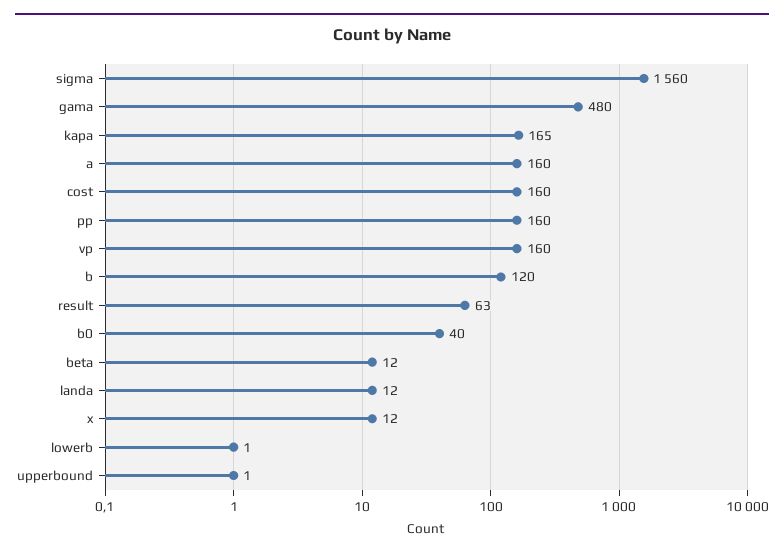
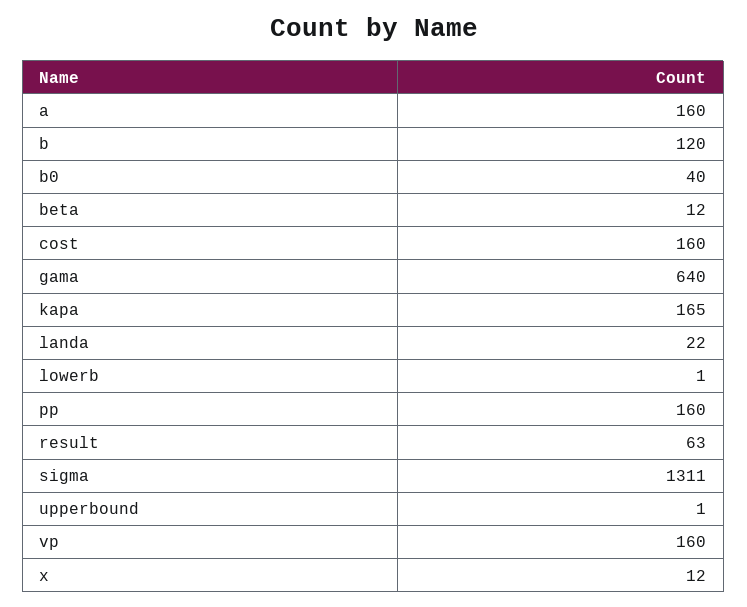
sigma: 1560 -> 1311
gama: 480 -> 640
landa: 12 -> 22

